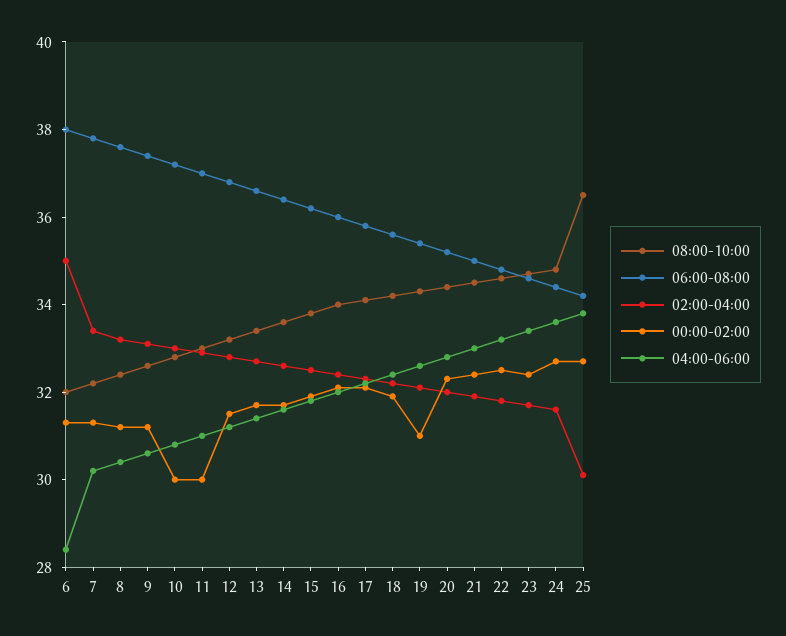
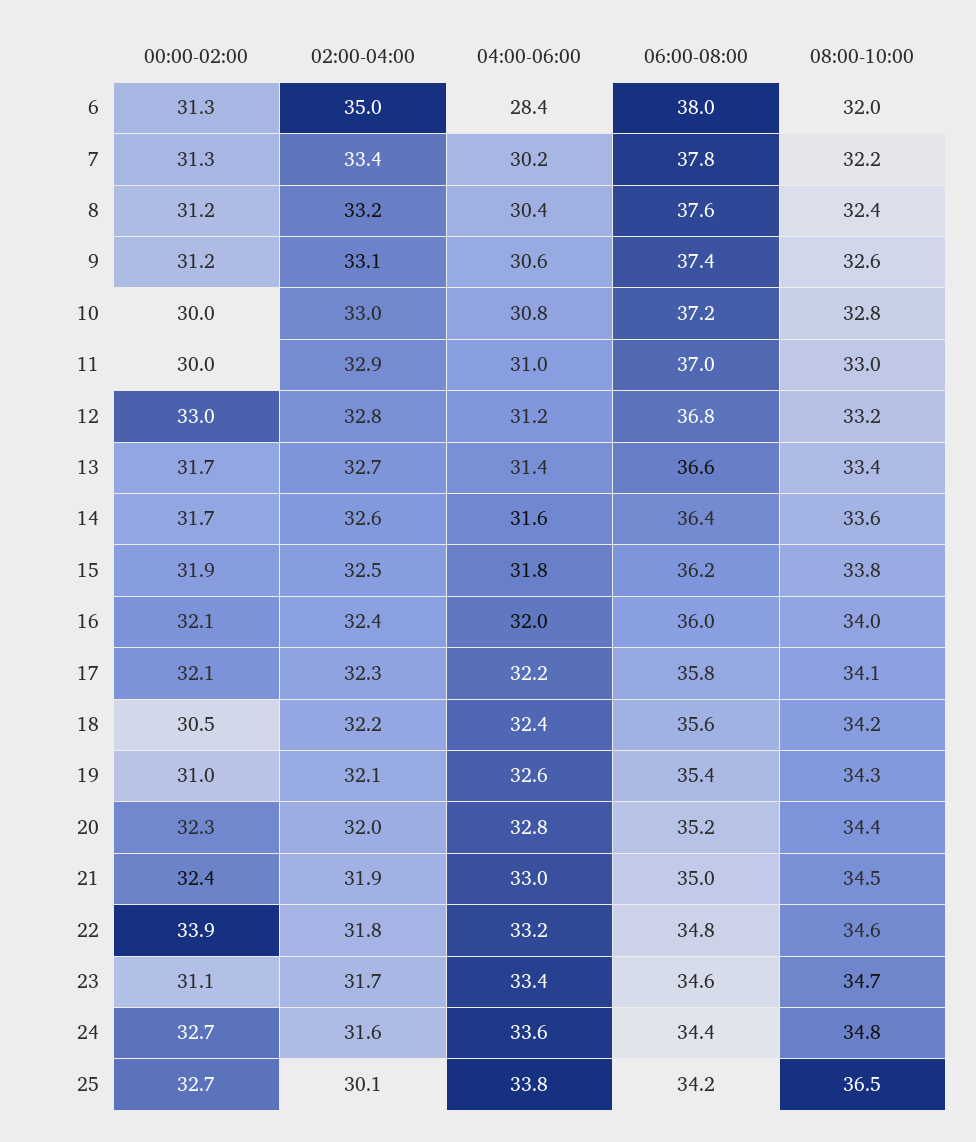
00:00-02:00, 12: 31.5 -> 33
00:00-02:00, 18: 32 -> 30.5
00:00-02:00, 22: 32.5 -> 33.9
00:00-02:00, 23: 32.5 -> 31.1

